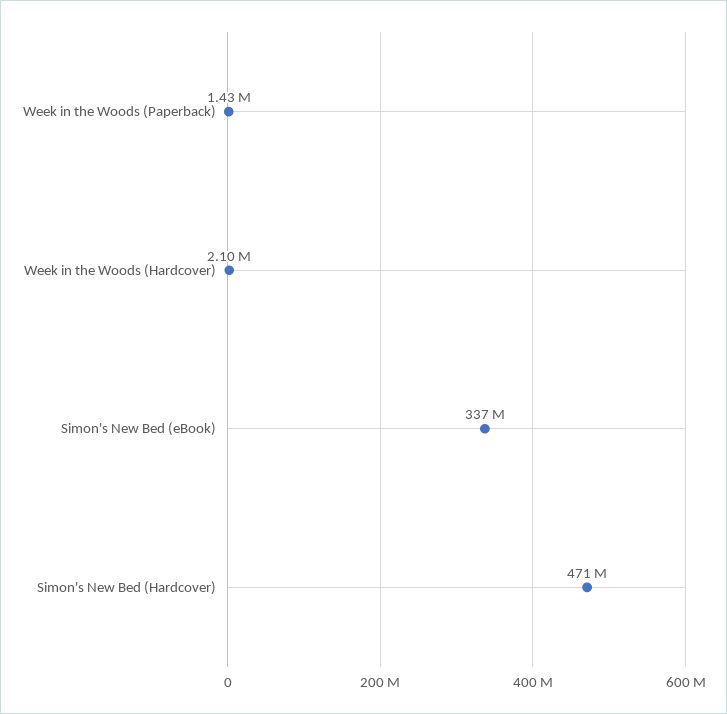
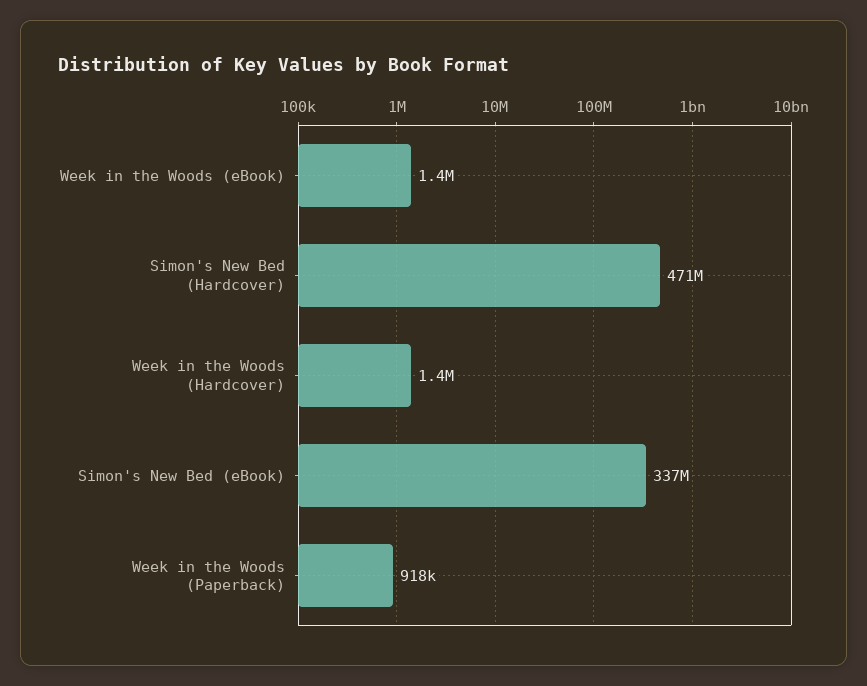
Week in the Woods (Paperback): 1430000 -> 918000
Week in the Woods (Hardcover): 2100000 -> 1400000
Week in the Woods (eBook): none -> 1400000

